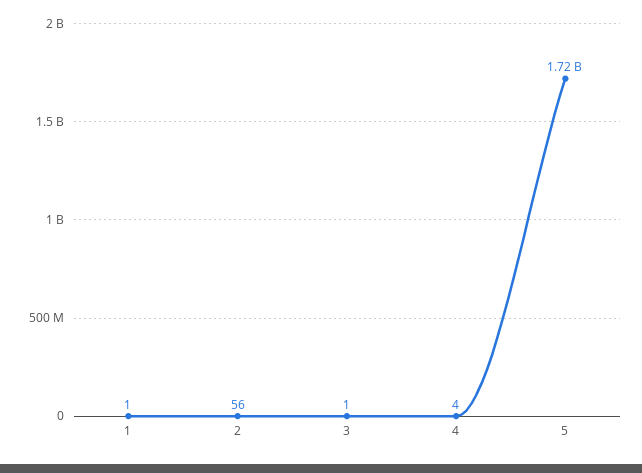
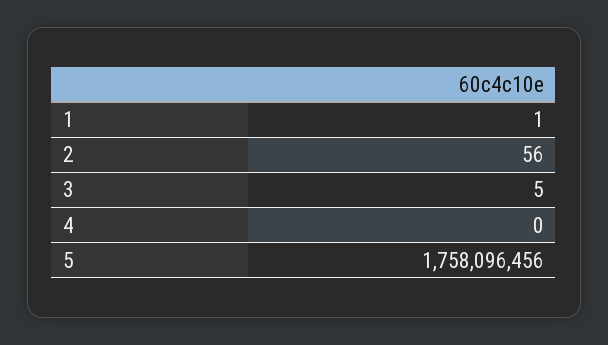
3: 1 -> 5
4: 4 -> 0
5: 1720000000 -> 1758096456

